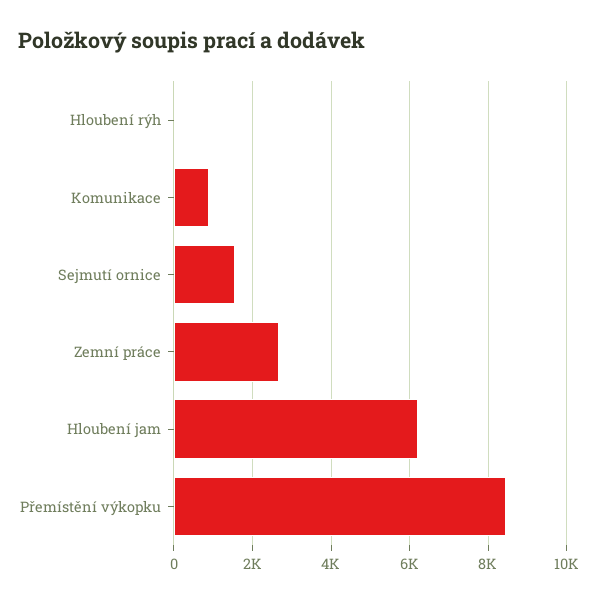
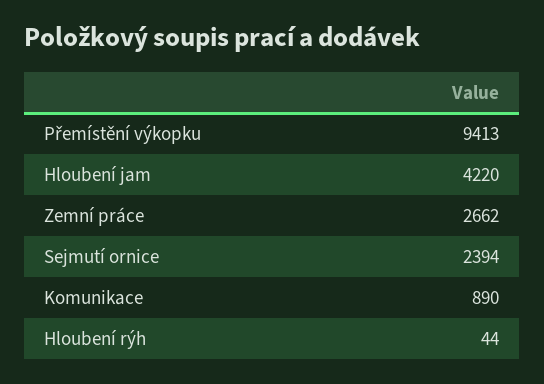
Sejmutí ornice: 1600 -> 2394
Hloubení jam: 6200 -> 4220
Přemístění výkopku: 8400 -> 9413

